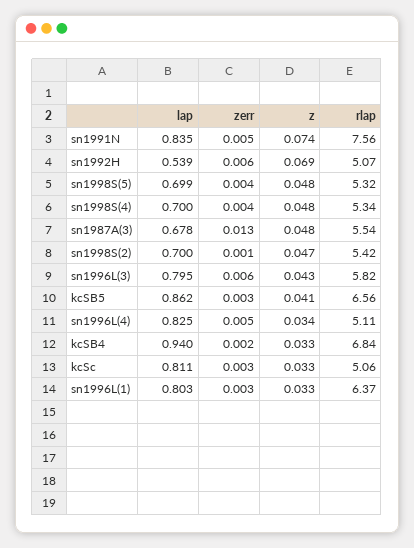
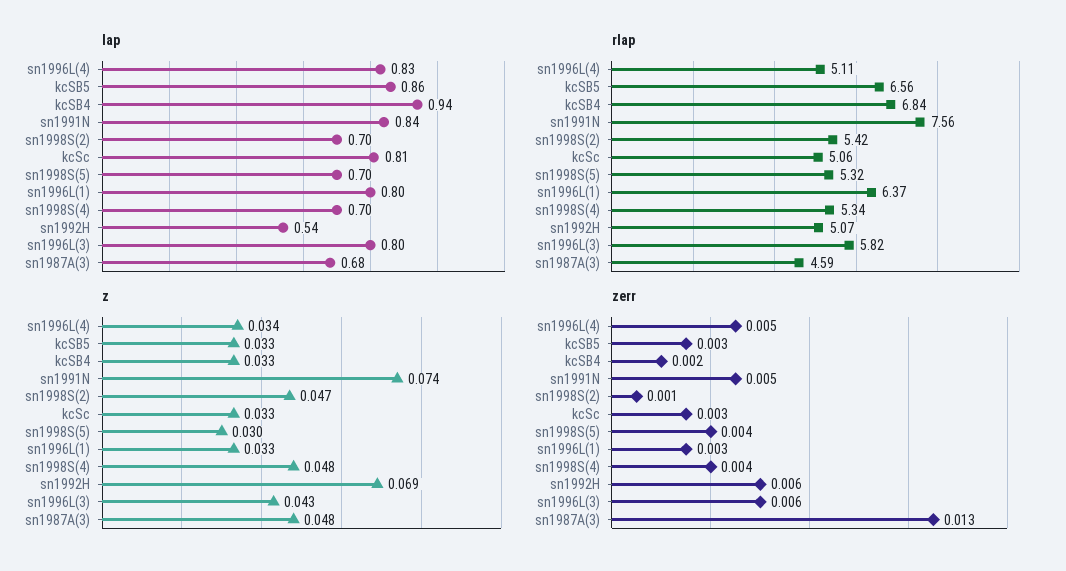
z, sn1998S(5): 0.048 -> 0.03
rlap, sn1987A(3): 5.54 -> 4.59
z, kcSB5: 0.041 -> 0.033

